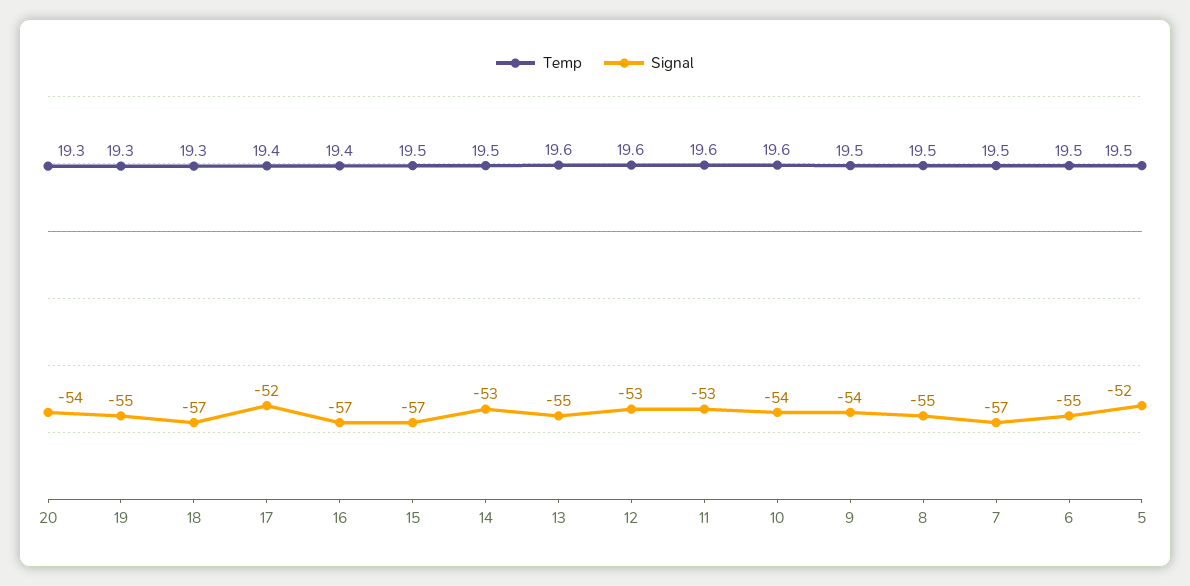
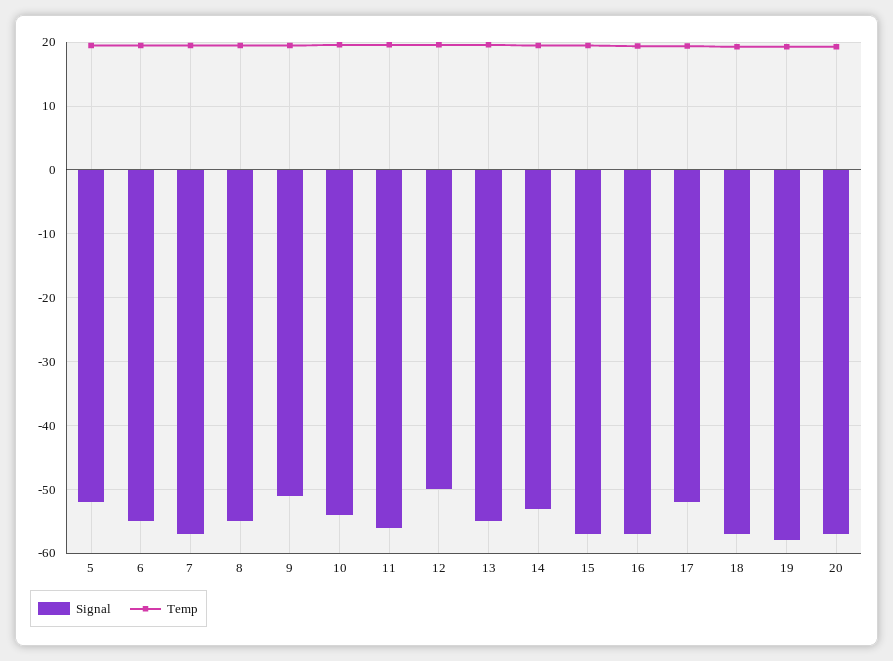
Signal, 20: -54 -> -57
Signal, 19: -55 -> -58
Signal, 12: -53 -> -50
Signal, 11: -53 -> -56
Signal, 9: -54 -> -51

